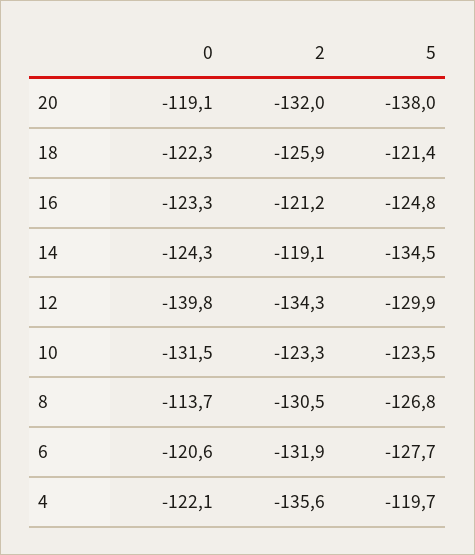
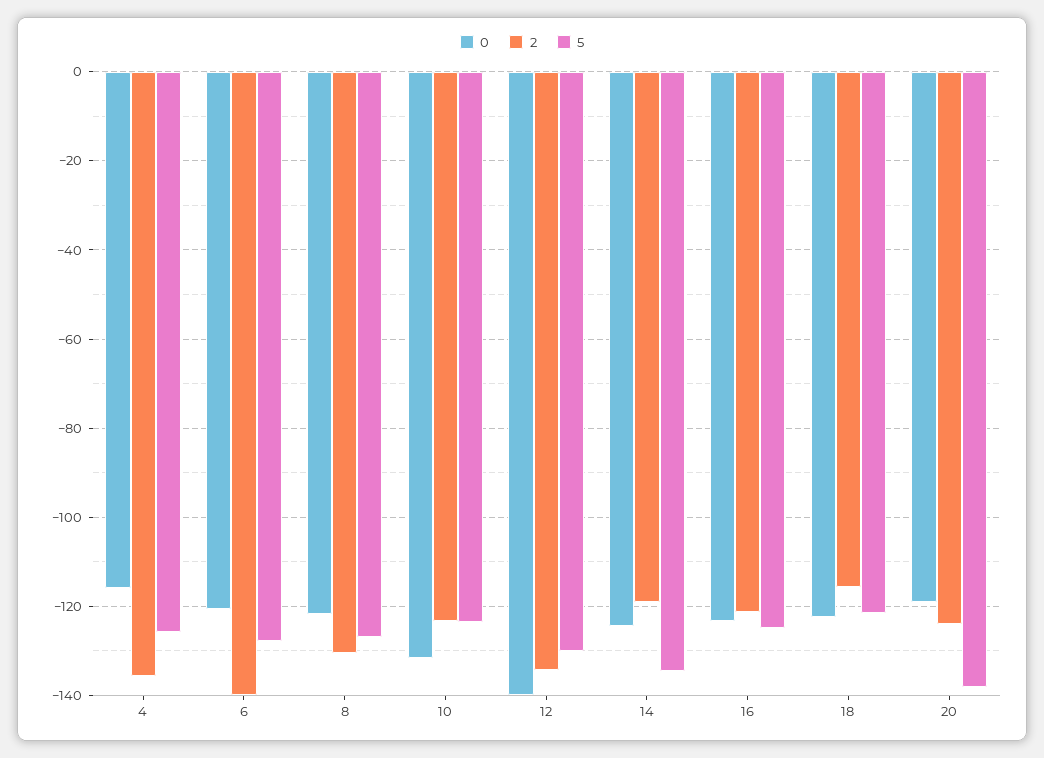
2, 20: -132 -> -124
2, 18: -125.9 -> -116
0, 8: -113.7 -> -122
2, 6: -131.9 -> -140
0, 4: -122.1 -> -116
5, 4: -119.7 -> -126

